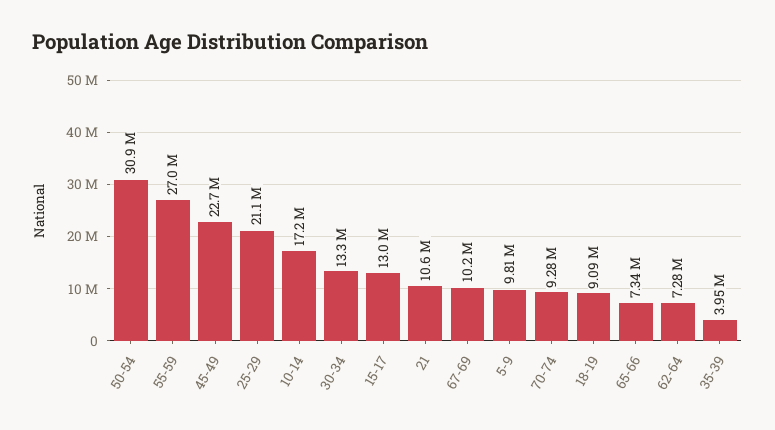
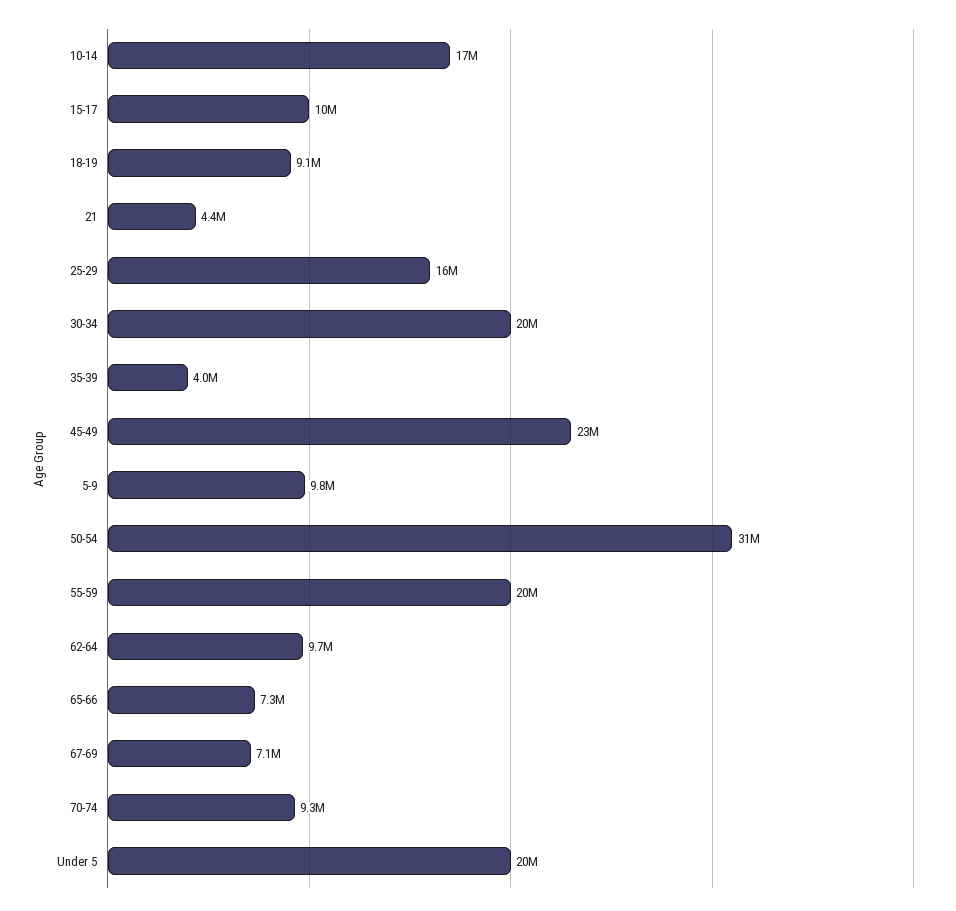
55-59: 27000000 -> 20000000
25-29: 21100000 -> 16000000
30-34: 13300000 -> 20000000
15-17: 13000000 -> 10000000
21: 10600000 -> 4400000
67-69: 10200000 -> 7100000
62-64: 7280000 -> 9700000
Under 5: none -> 20000000

